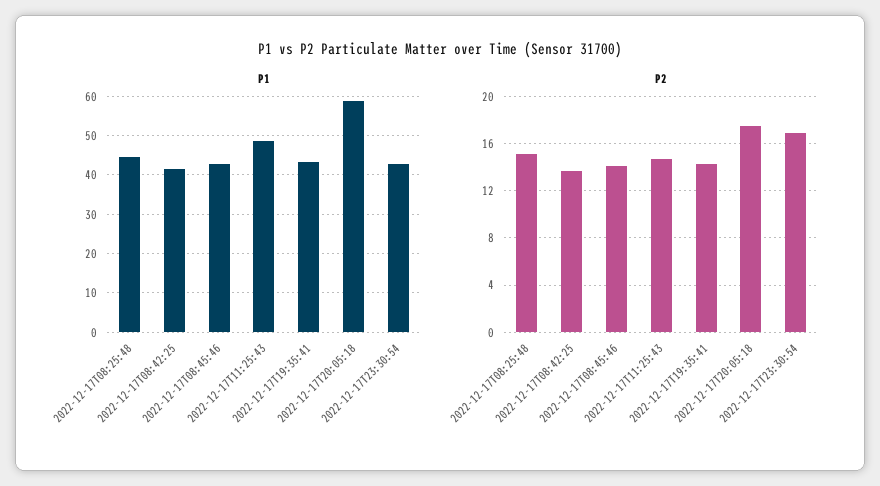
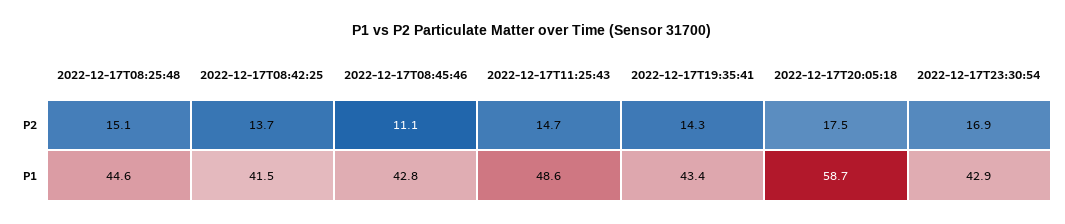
P2, 2022-12-17T08:45:46: 14 -> 11.1

